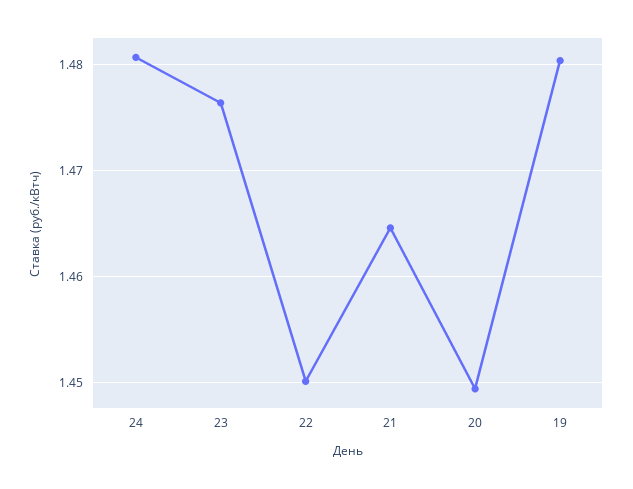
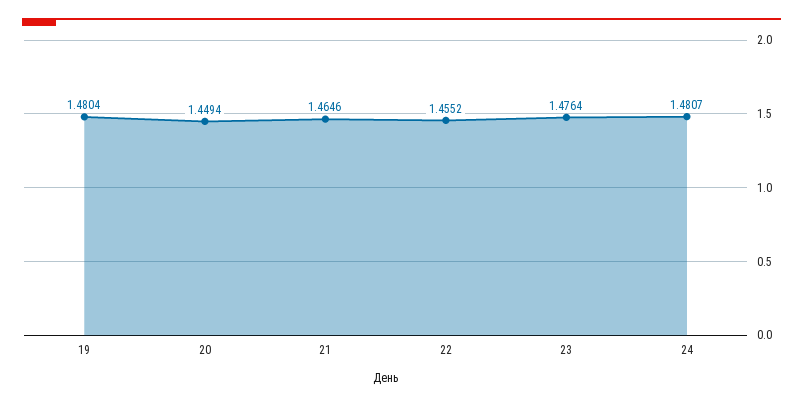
22: 1.45 -> 1.4552

